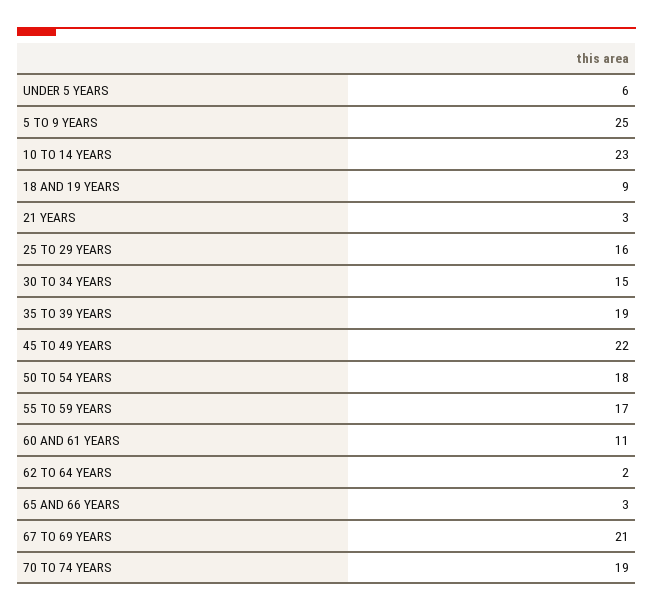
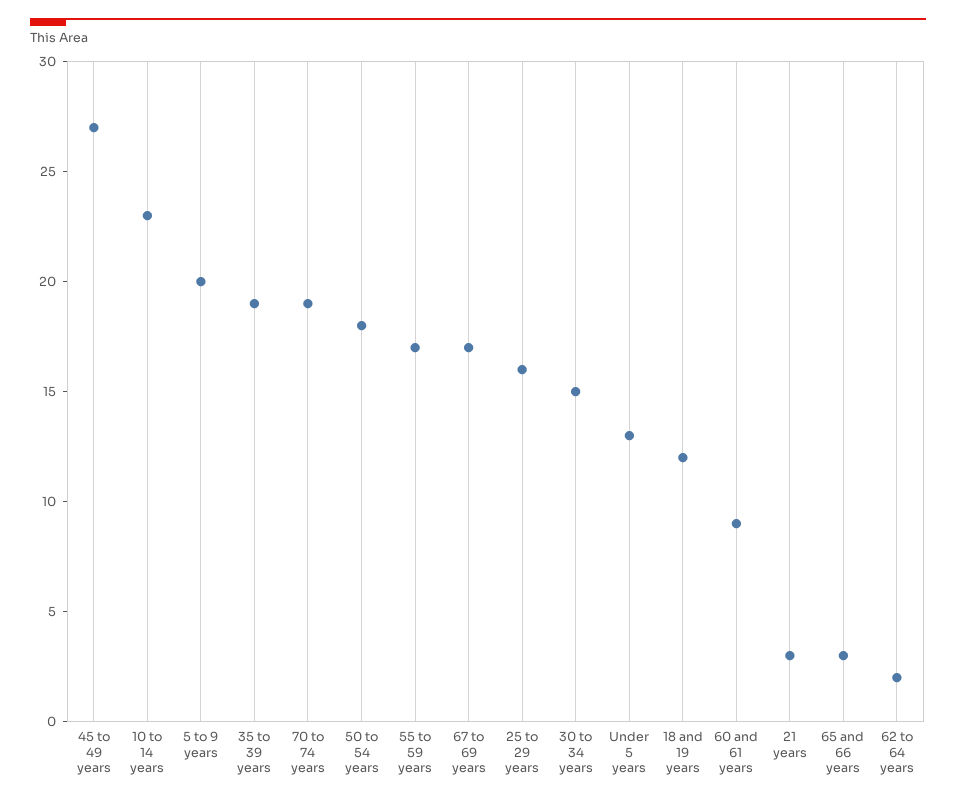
UNDER 5 YEARS: 6 -> 13
5 TO 9 YEARS: 25 -> 20
18 AND 19 YEARS: 9 -> 12
45 TO 49 YEARS: 22 -> 27
60 AND 61 YEARS: 11 -> 9
67 TO 69 YEARS: 21 -> 17

